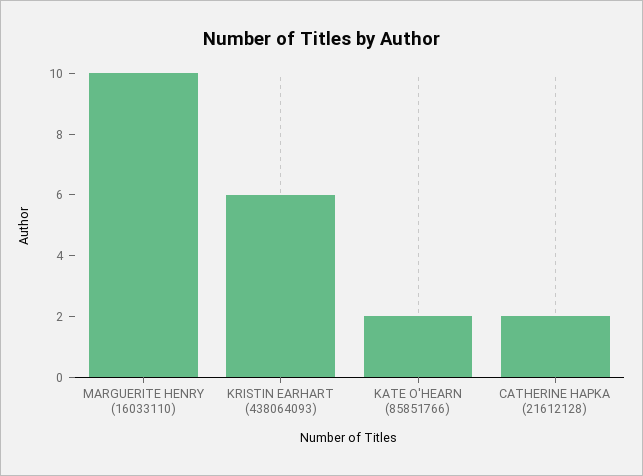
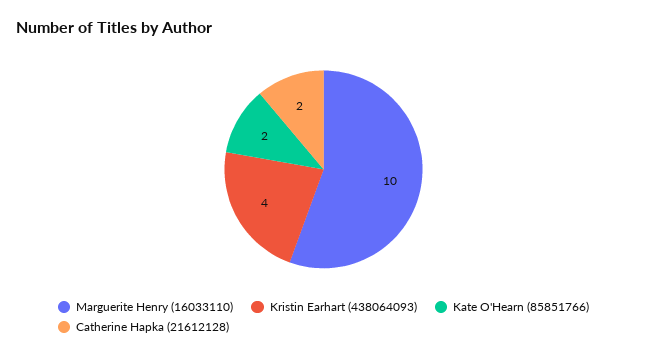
KRISTIN EARHART (438064093): 6 -> 4

